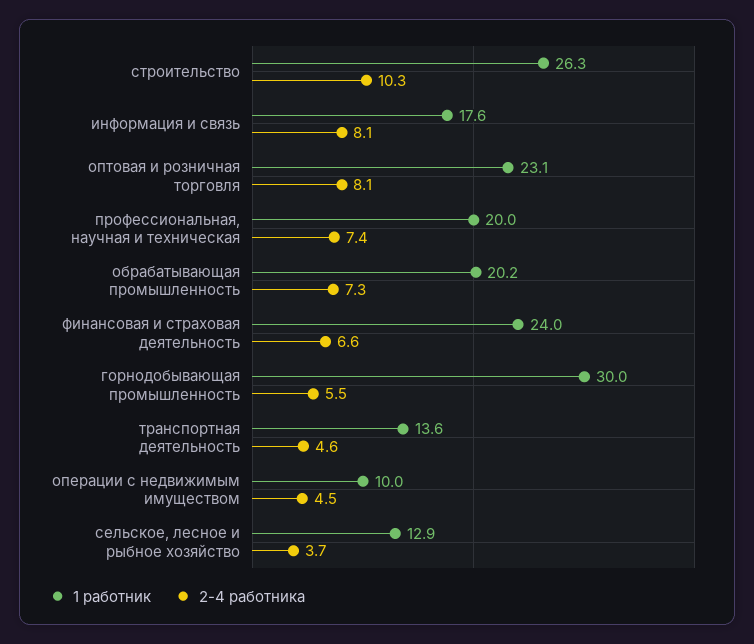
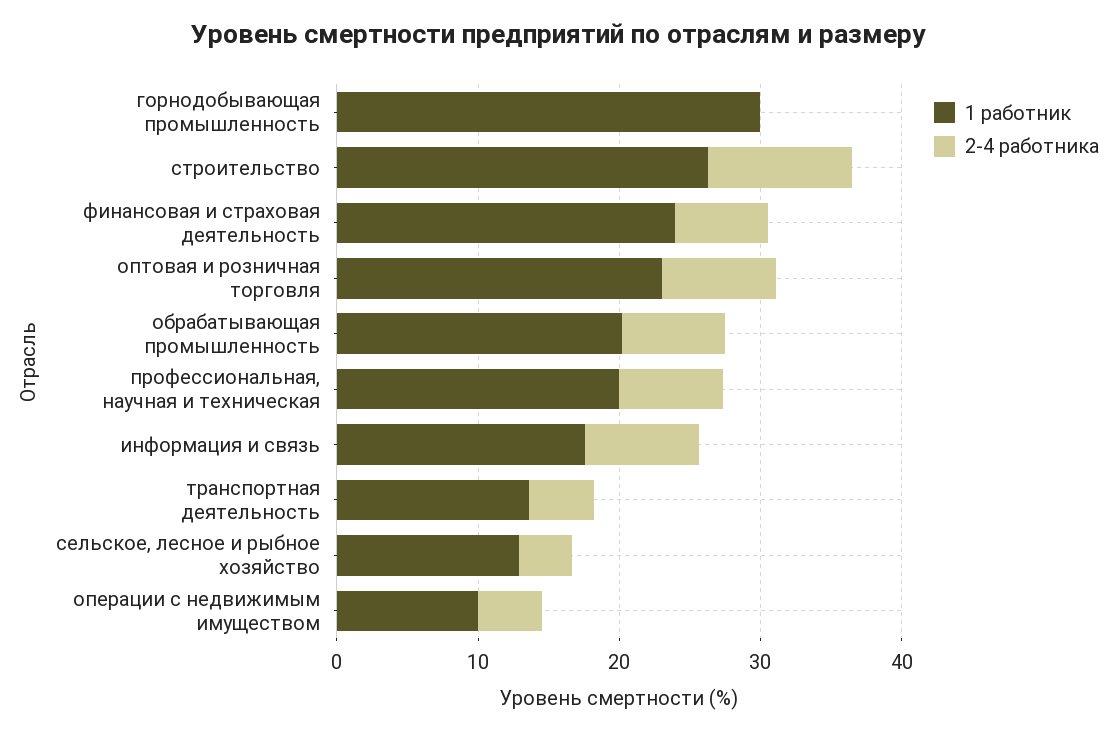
2-4 работника, горнодобывающая промышленность: 5.5 -> 0

